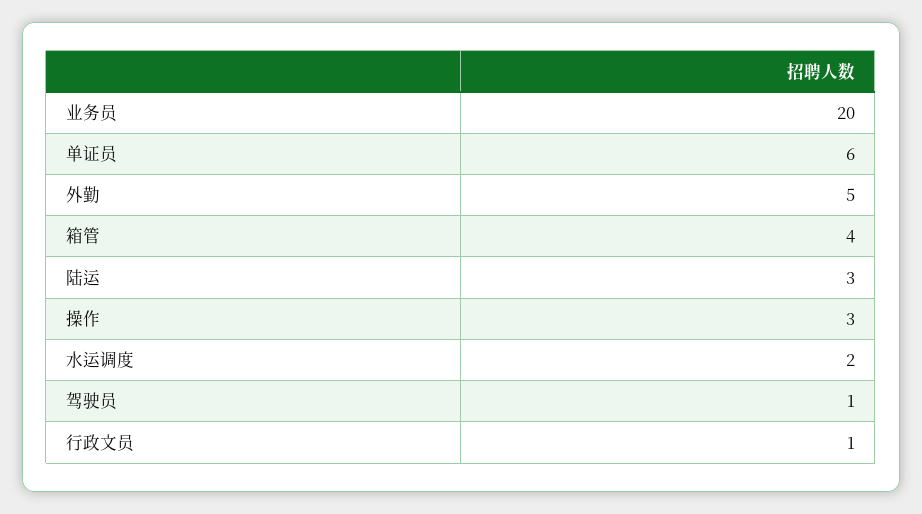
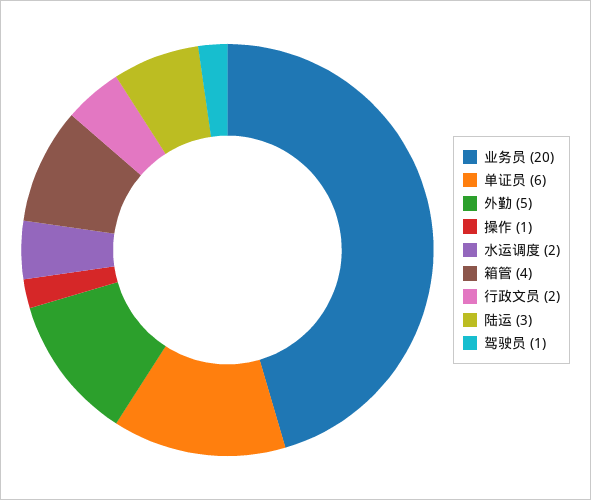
操作: 3 -> 1
行政文员: 1 -> 2

